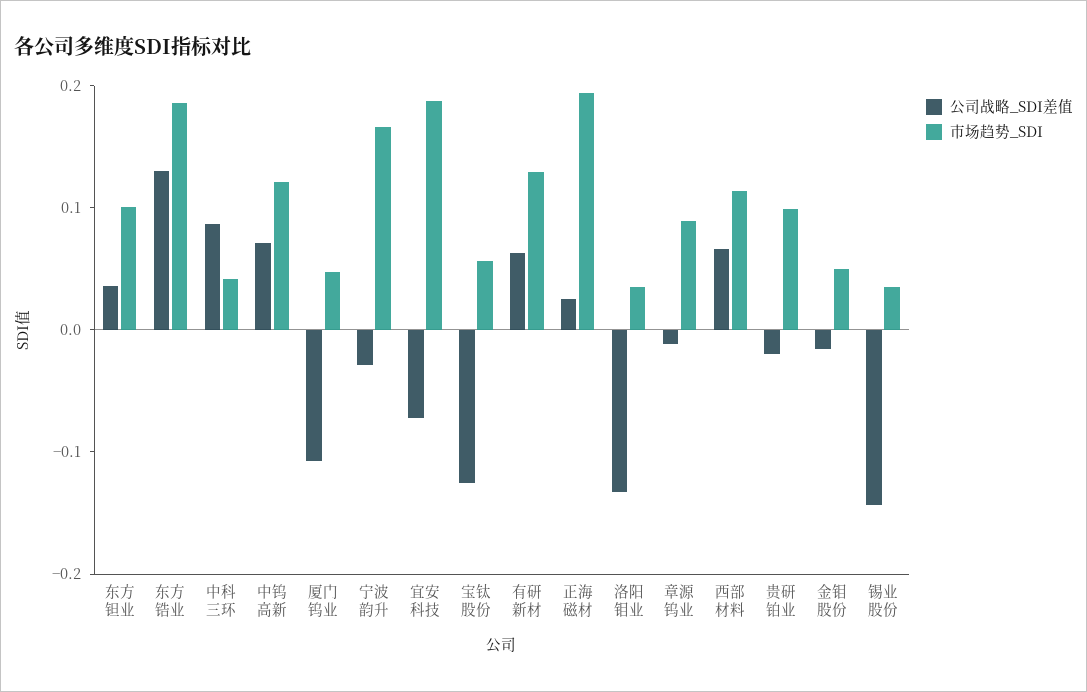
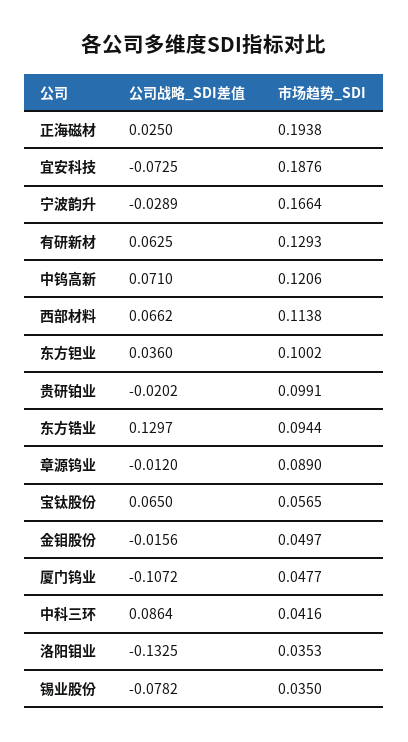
市场趋势_SDI, 东方锆业: 0.18 -> 0.0944
公司战略_SDI差值, 宝钛股份: -0.12 -> 0.065
公司战略_SDI差值, 锡业股份: -0.14 -> -0.0782

